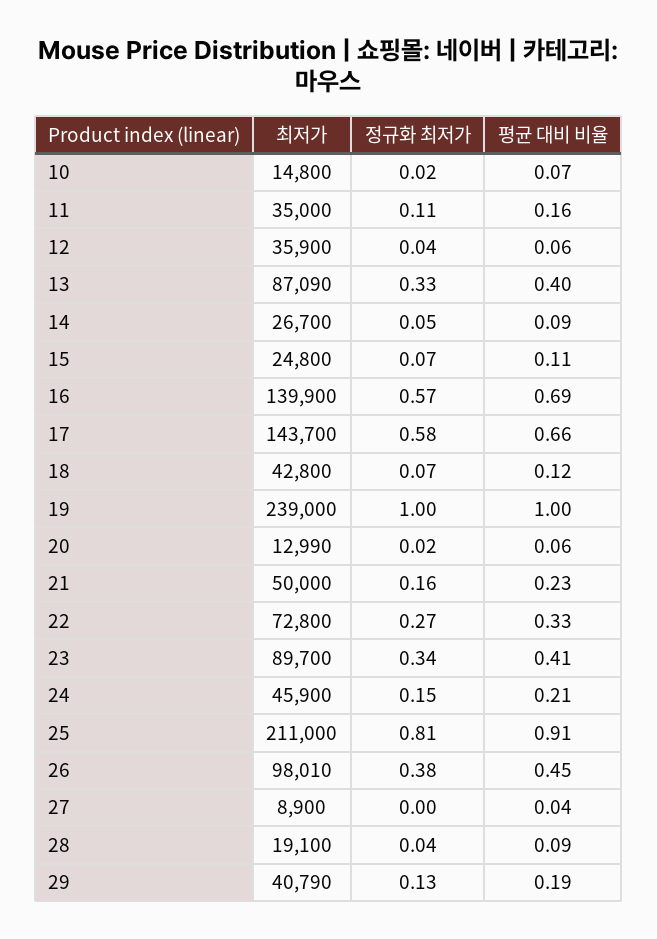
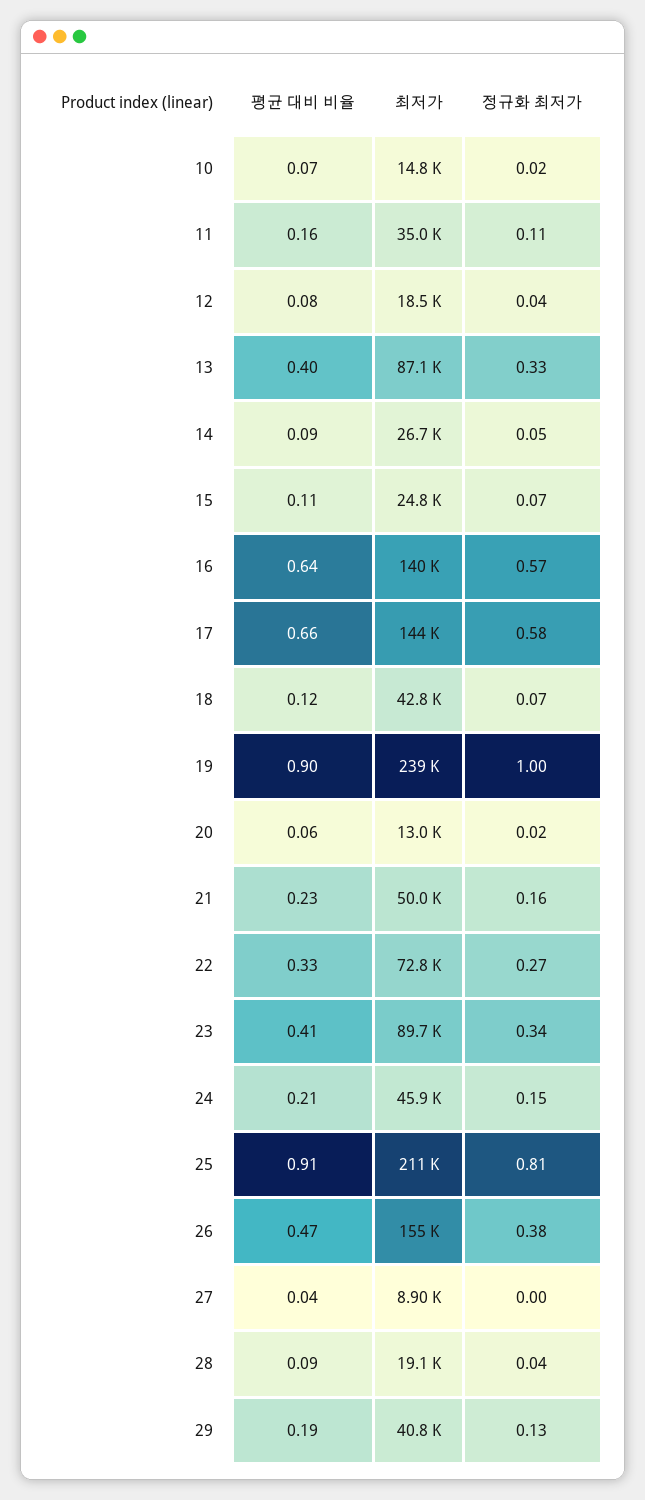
최저가, 12: 35900 -> 18500
평균 대비 비율, 12: 0.06 -> 0.08
평균 대비 비율, 16: 0.69 -> 0.64
평균 대비 비율, 19: 1 -> 0.9
최저가, 26: 98010 -> 155000
평균 대비 비율, 26: 0.45 -> 0.47

